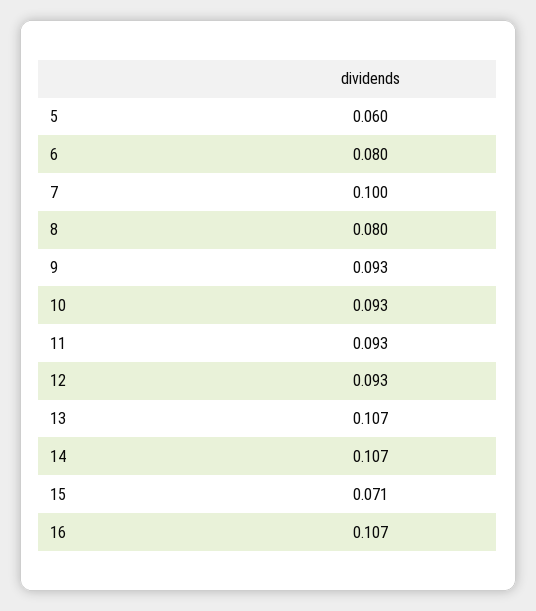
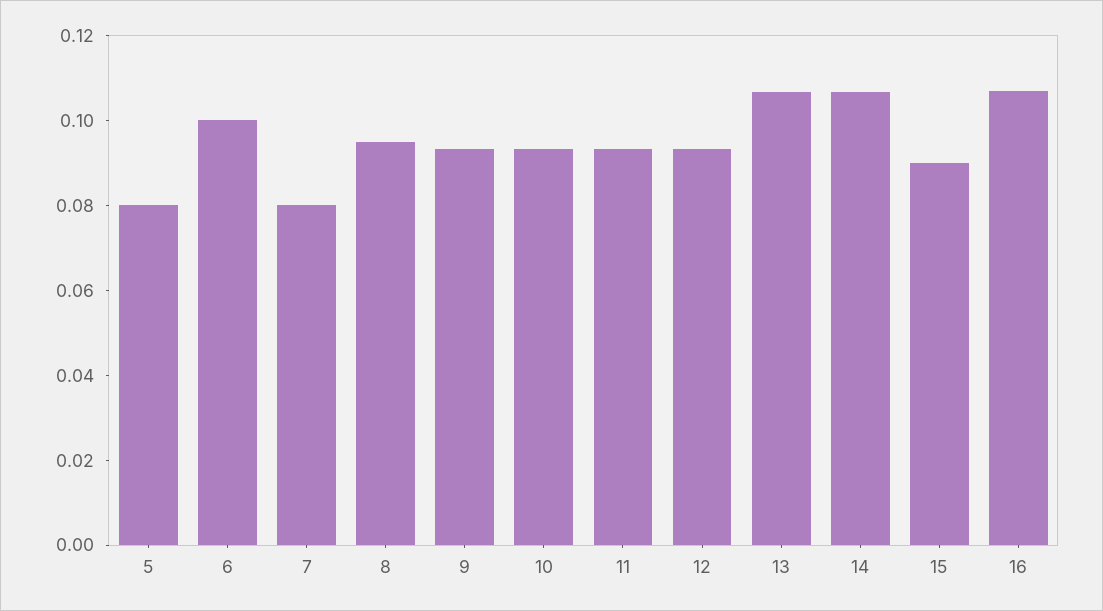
5: 0.06 -> 0.08
6: 0.08 -> 0.1
7: 0.1 -> 0.08
8: 0.08 -> 0.095
15: 0.071 -> 0.09

